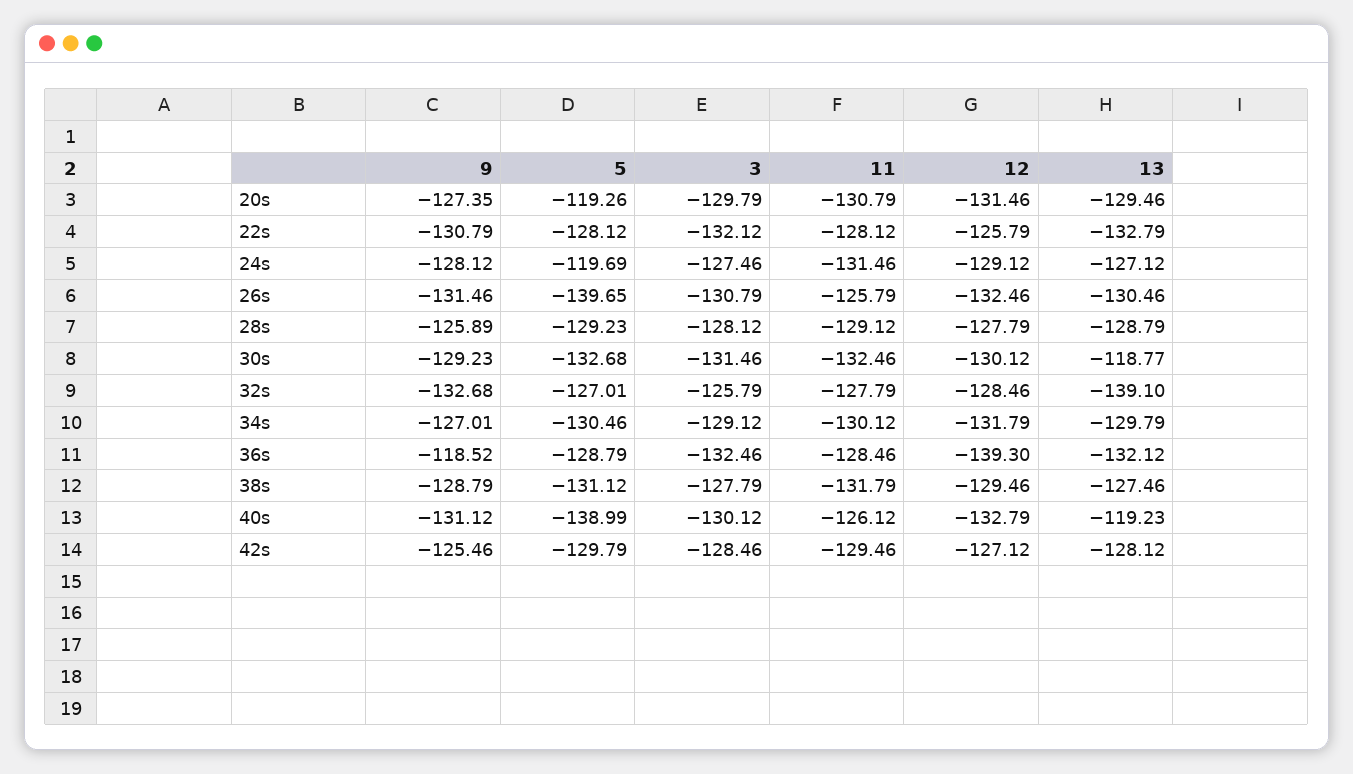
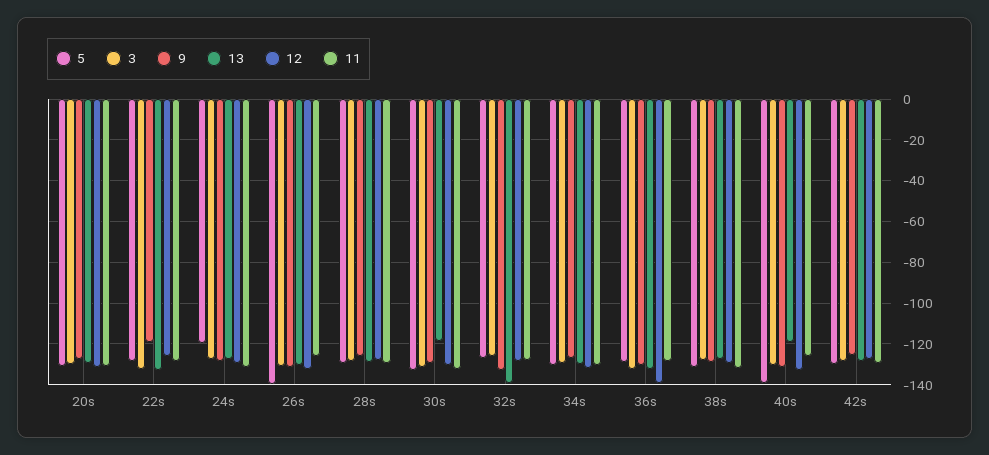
5, 20s: -119.26 -> -130
9, 22s: -130.79 -> -120
9, 36s: -118.52 -> -130

